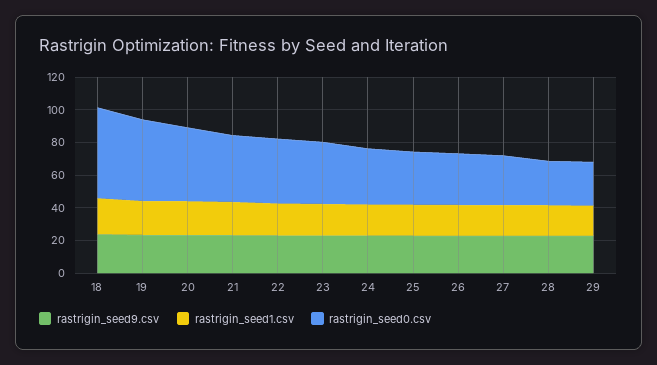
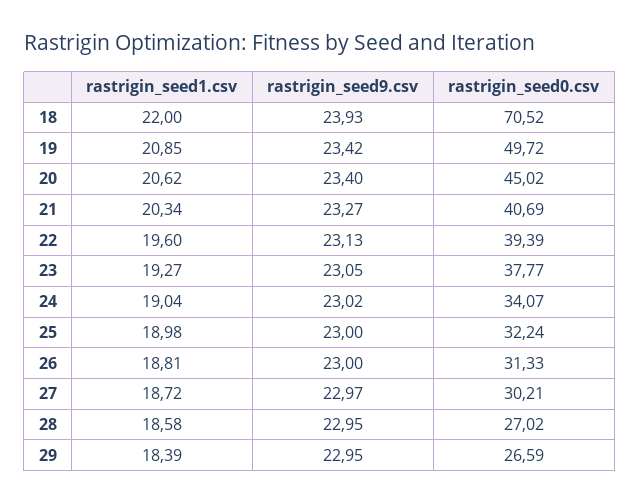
rastrigin_seed0.csv, 18: 55 -> 70.52

